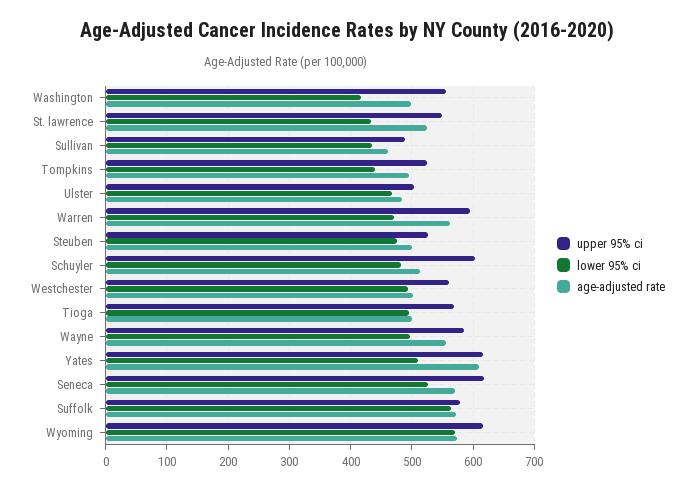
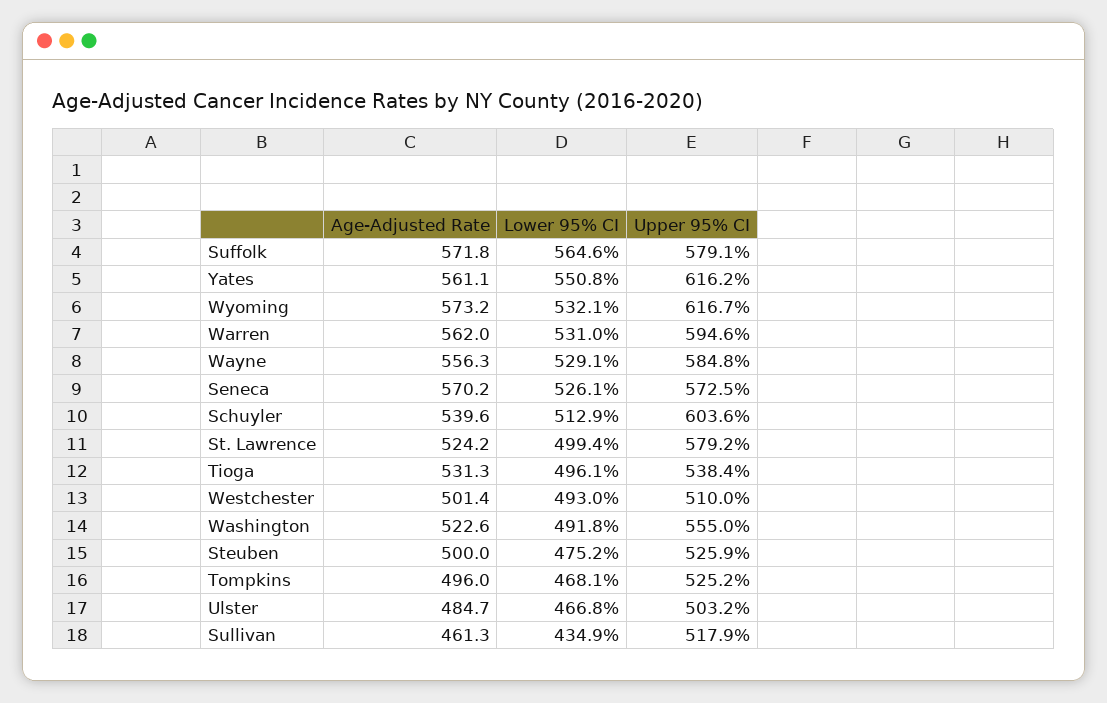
lower 95% ci, Washington: 420 -> 491.8
age-adjusted rate, Washington: 500 -> 522.6
upper 95% ci, St. lawrence: 550 -> 579.2
lower 95% ci, St. lawrence: 430 -> 499.4
upper 95% ci, Sullivan: 490 -> 517.9
lower 95% ci, Tompkins: 440 -> 468.1
lower 95% ci, Warren: 470 -> 531
lower 95% ci, Schuyler: 480 -> 512.9
age-adjusted rate, Schuyler: 510 -> 539.6
upper 95% ci, Westchester: 560 -> 510
upper 95% ci, Tioga: 570 -> 538.4
age-adjusted rate, Tioga: 500 -> 531.3
lower 95% ci, Wayne: 500 -> 529.1
lower 95% ci, Yates: 510 -> 550.8
age-adjusted rate, Yates: 610 -> 561.1
upper 95% ci, Seneca: 620 -> 572.5
lower 95% ci, Wyoming: 570 -> 532.1

